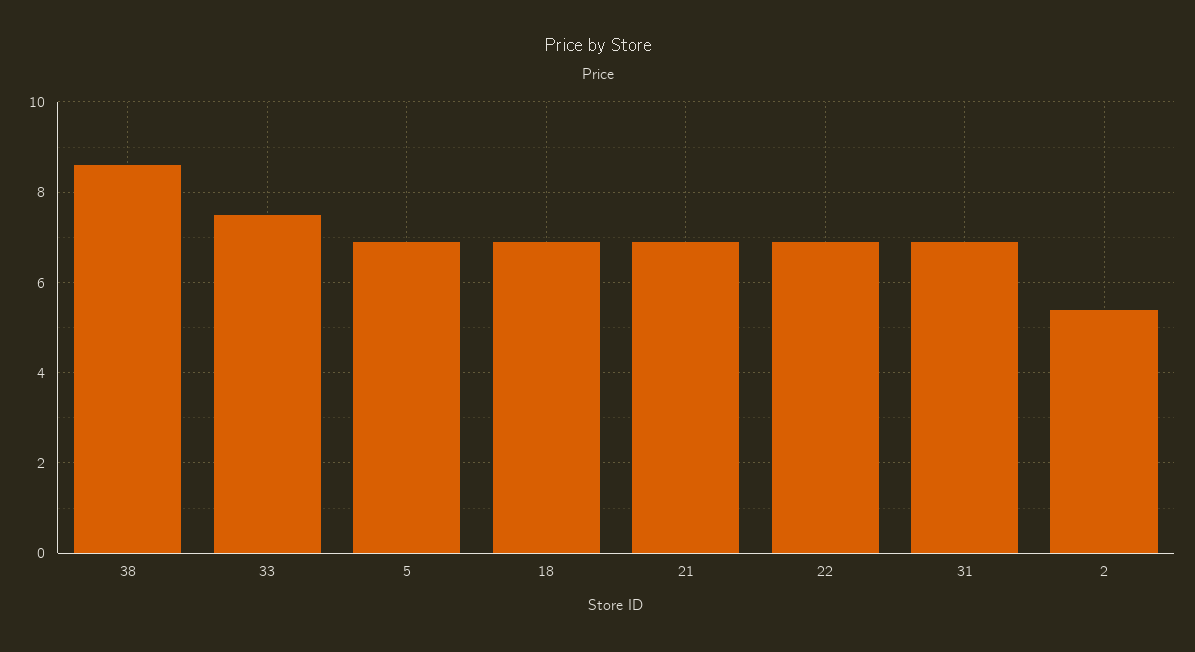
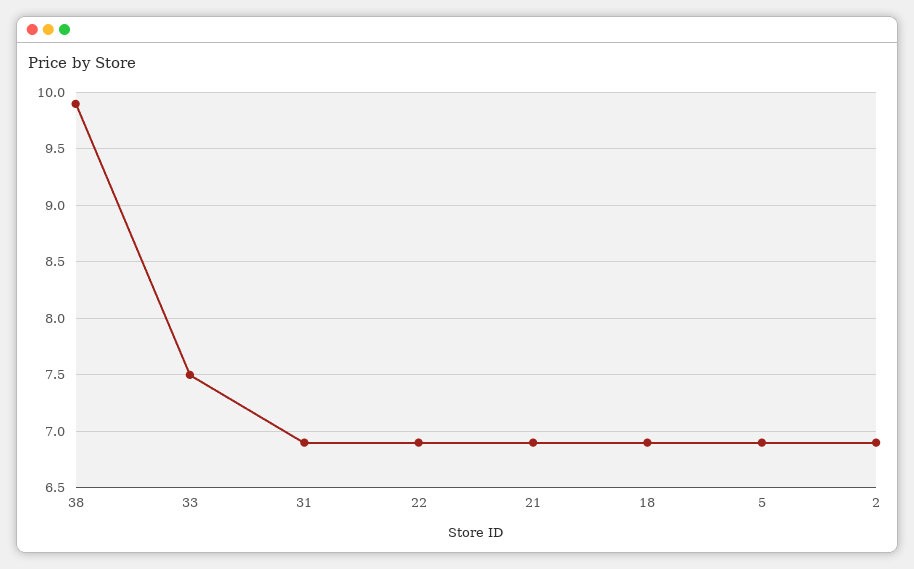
38: 8.5 -> 9.9
2: 5.5 -> 6.9

